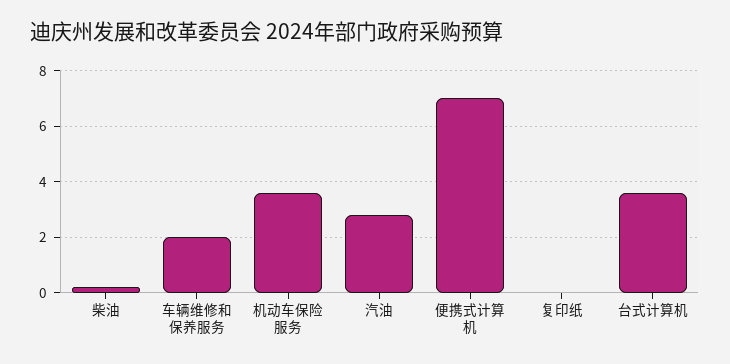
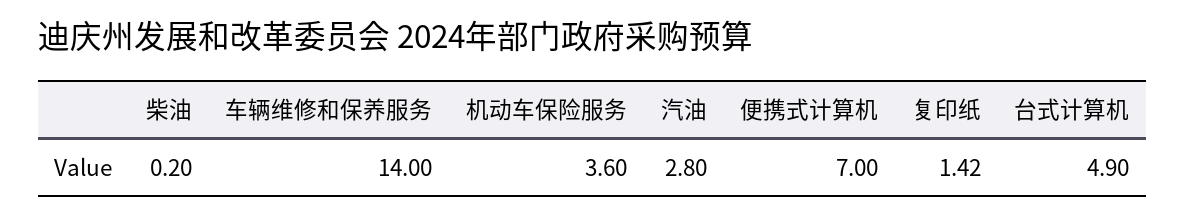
车辆维修和保养服务: 2 -> 14
复印纸: 0 -> 1.42
台式计算机: 3.5 -> 4.9

